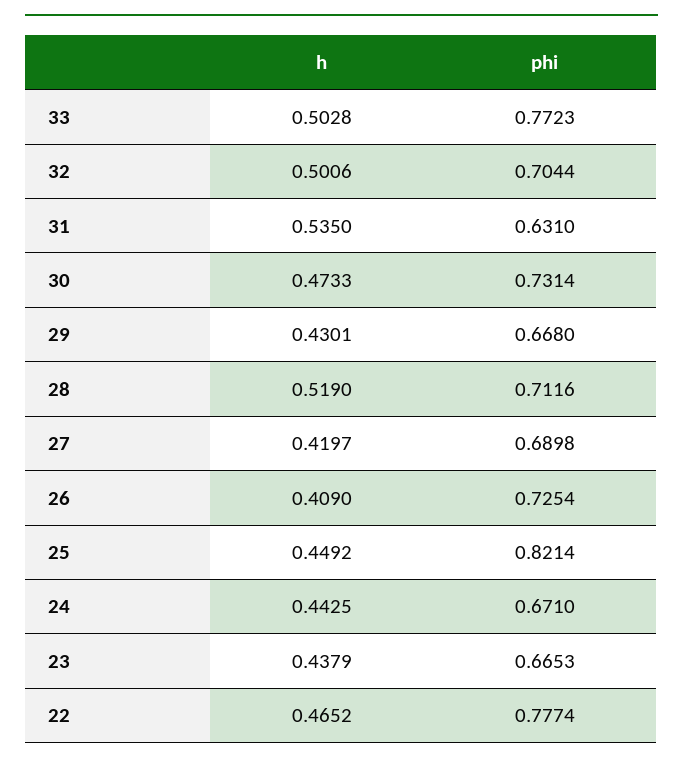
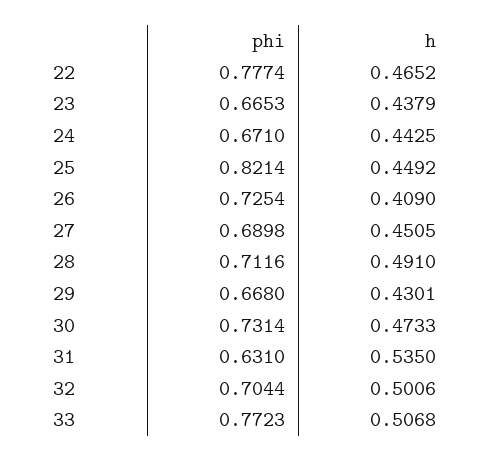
h, 33: 0.5028 -> 0.5068
h, 28: 0.519 -> 0.491
h, 27: 0.4197 -> 0.4505

